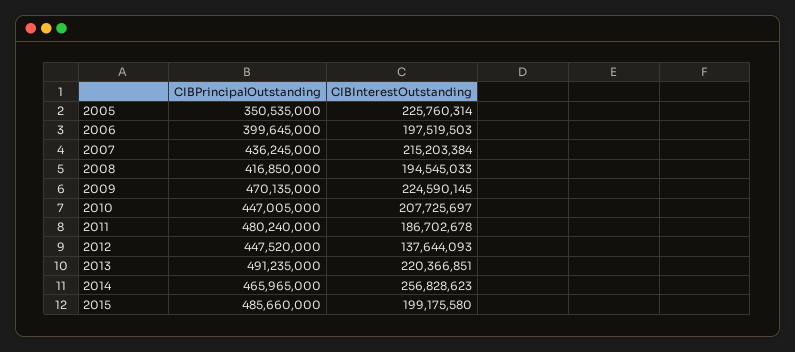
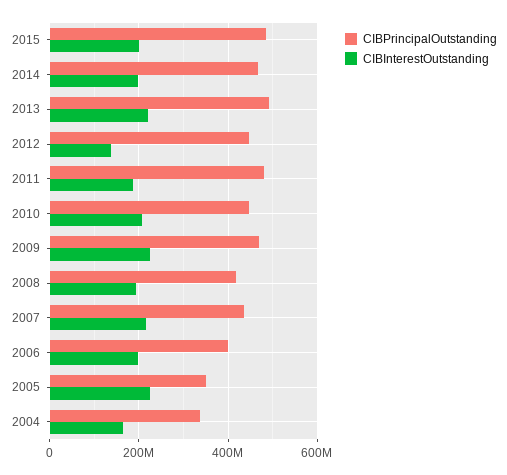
CIBInterestOutstanding, 2014: 256828623 -> 200000000
CIBPrincipalOutstanding, 2004: none -> 340000000
CIBInterestOutstanding, 2004: none -> 160000000

